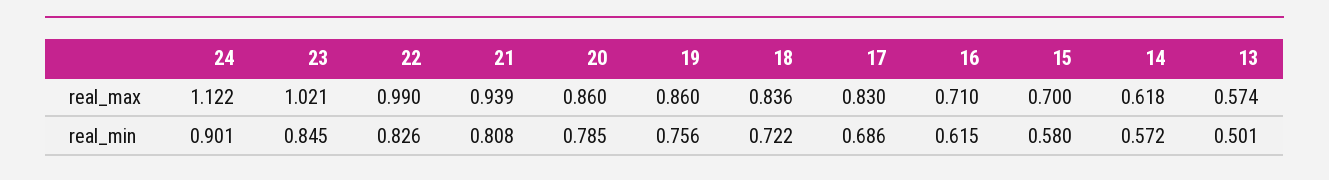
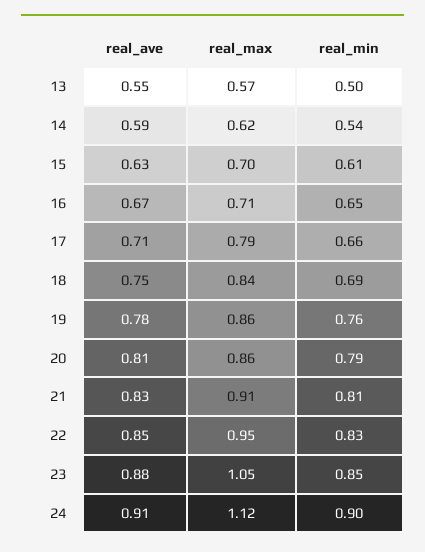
23, real_max: 1.021 -> 1.05
22, real_max: 0.99 -> 0.95
21, real_max: 0.939 -> 0.91
17, real_max: 0.83 -> 0.79
18, real_min: 0.722 -> 0.69
17, real_min: 0.686 -> 0.66
16, real_min: 0.615 -> 0.65
15, real_min: 0.58 -> 0.61
14, real_min: 0.572 -> 0.54
13, real_ave: none -> 0.55
14, real_ave: none -> 0.59
15, real_ave: none -> 0.63
16, real_ave: none -> 0.67
17, real_ave: none -> 0.71
18, real_ave: none -> 0.75
19, real_ave: none -> 0.78
20, real_ave: none -> 0.81
21, real_ave: none -> 0.83
22, real_ave: none -> 0.85
23, real_ave: none -> 0.88
24, real_ave: none -> 0.91

